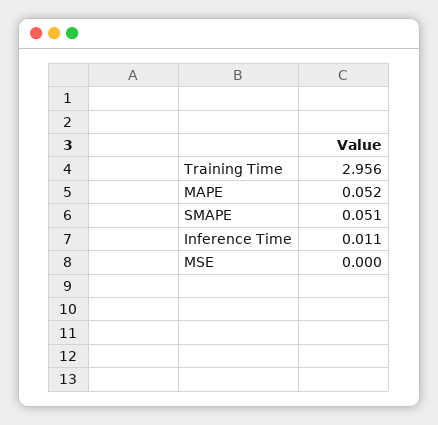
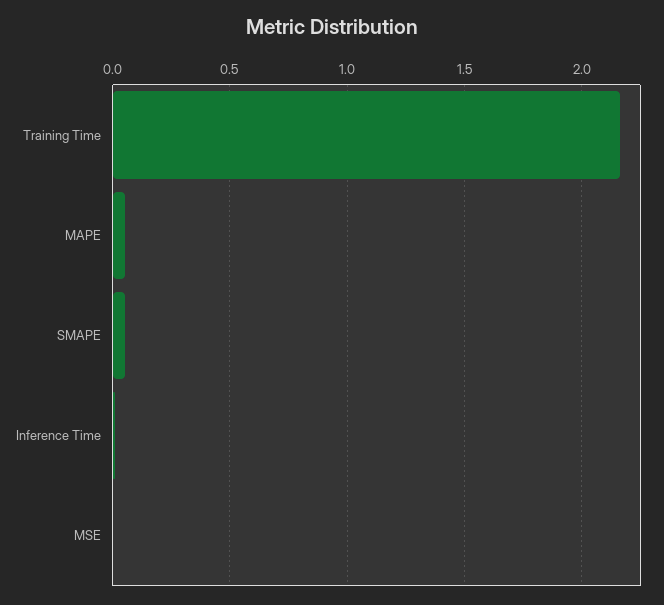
Training Time: 2.956 -> 2.15

